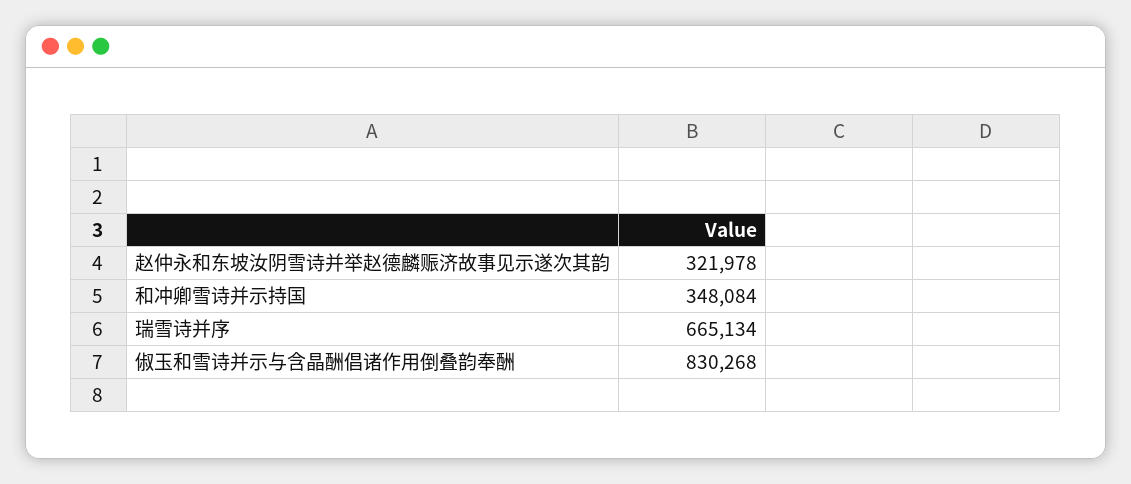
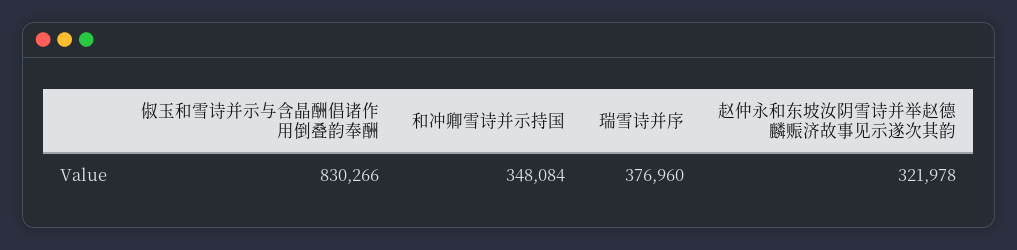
瑞雪诗并序: 665134 -> 376960
俶玉和雪诗并示与含晶酬倡诸作用倒叠韵奉酬: 830268 -> 830266

